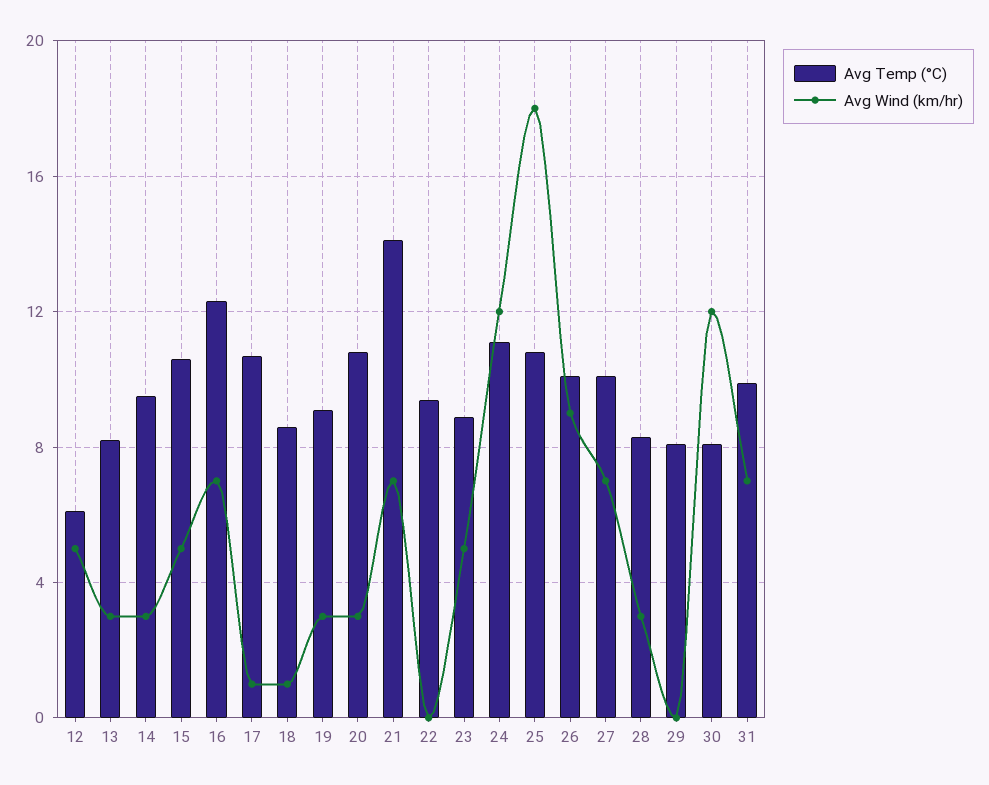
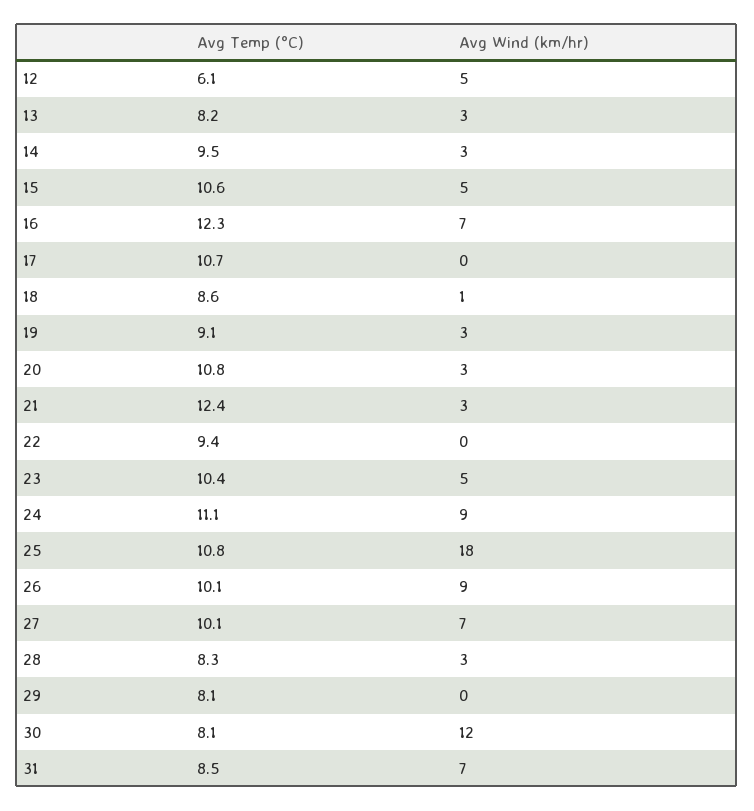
Avg Wind (km/hr), 17: 1 -> 0
Avg Temp (°C), 21: 14 -> 12.4
Avg Wind (km/hr), 21: 7 -> 3
Avg Temp (°C), 23: 9 -> 10.4
Avg Wind (km/hr), 24: 12 -> 9
Avg Temp (°C), 31: 10 -> 8.5

